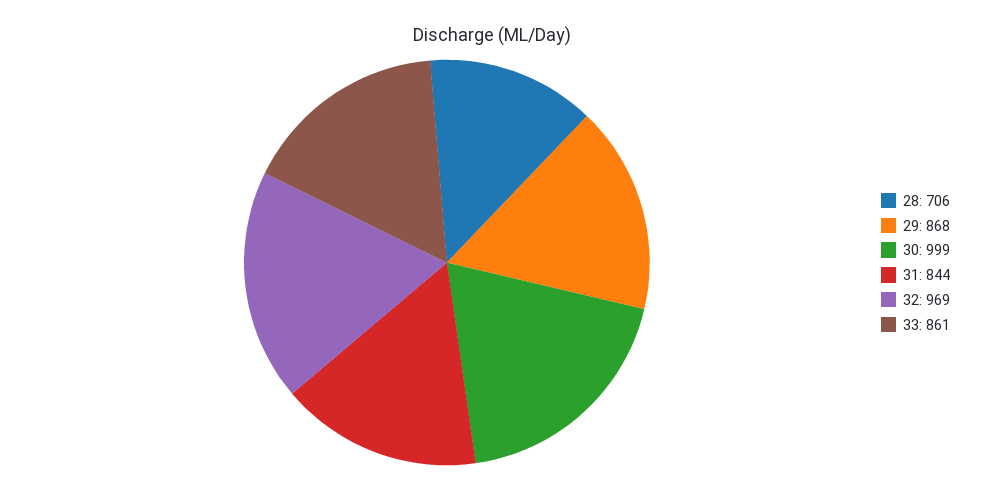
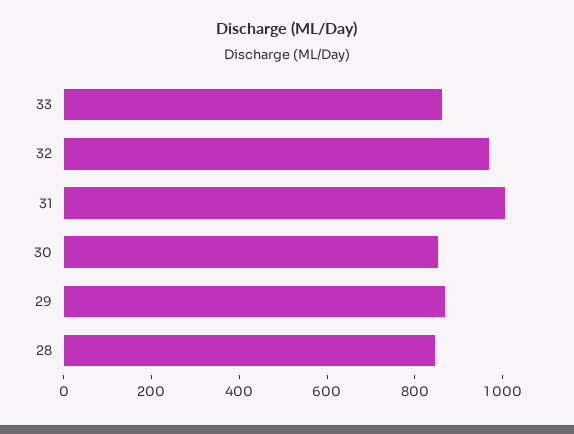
28: 706 -> 850
30: 999 -> 850
31: 844 -> 1000

